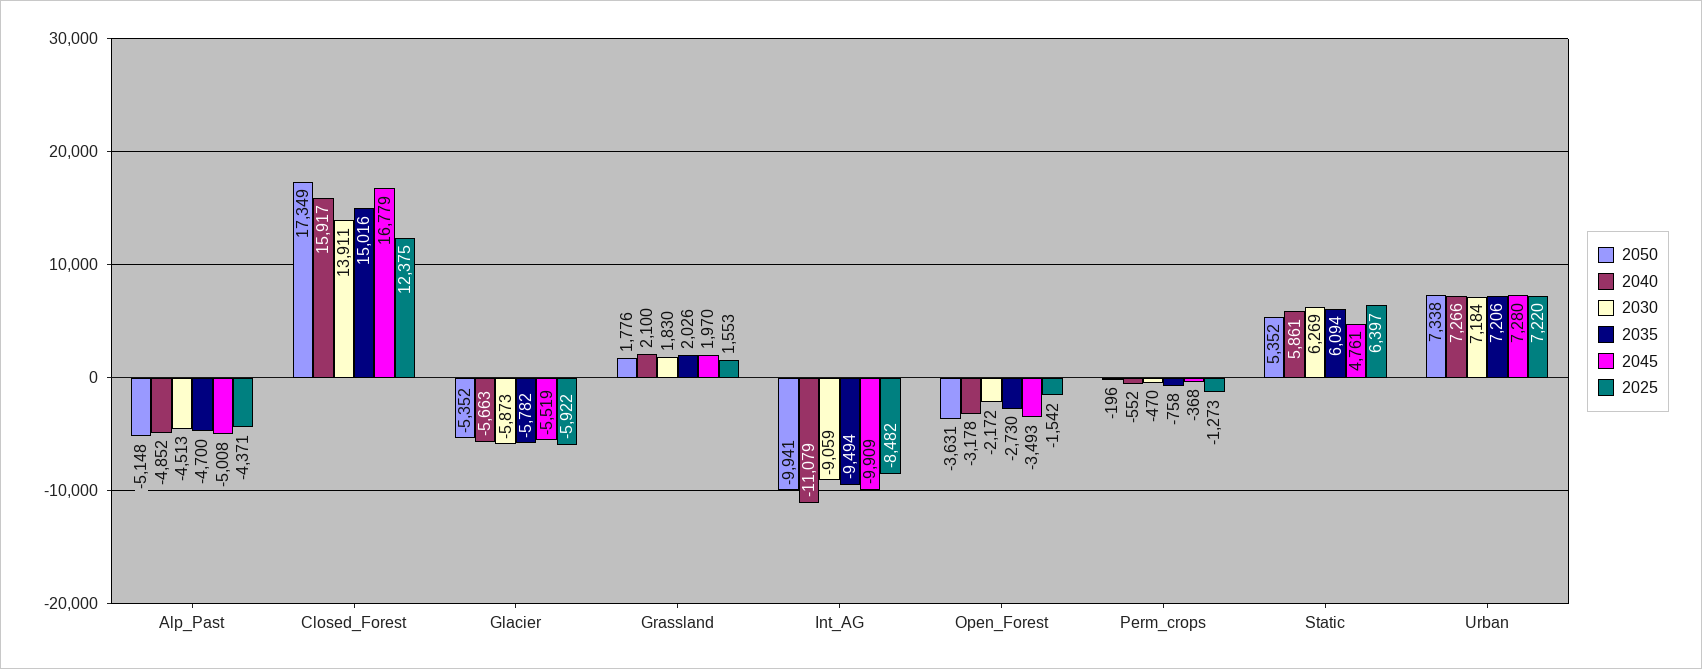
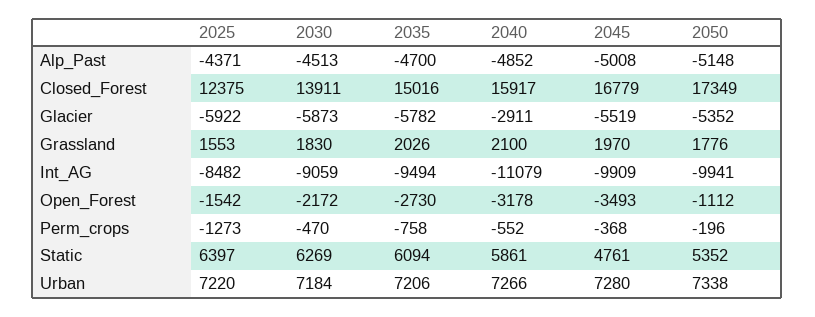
2040, Glacier: -5663 -> -2911
2050, Open_Forest: -3631 -> -1112

